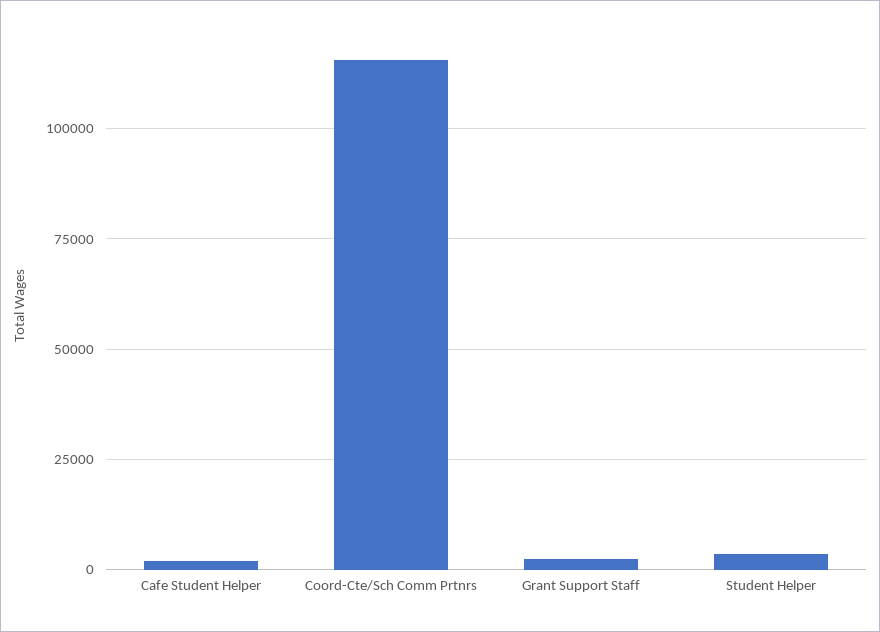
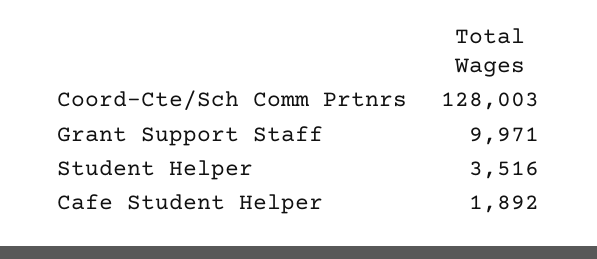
Coord-Cte/Sch Comm Prtnrs: 115000 -> 128003
Grant Support Staff: 2500 -> 9971

